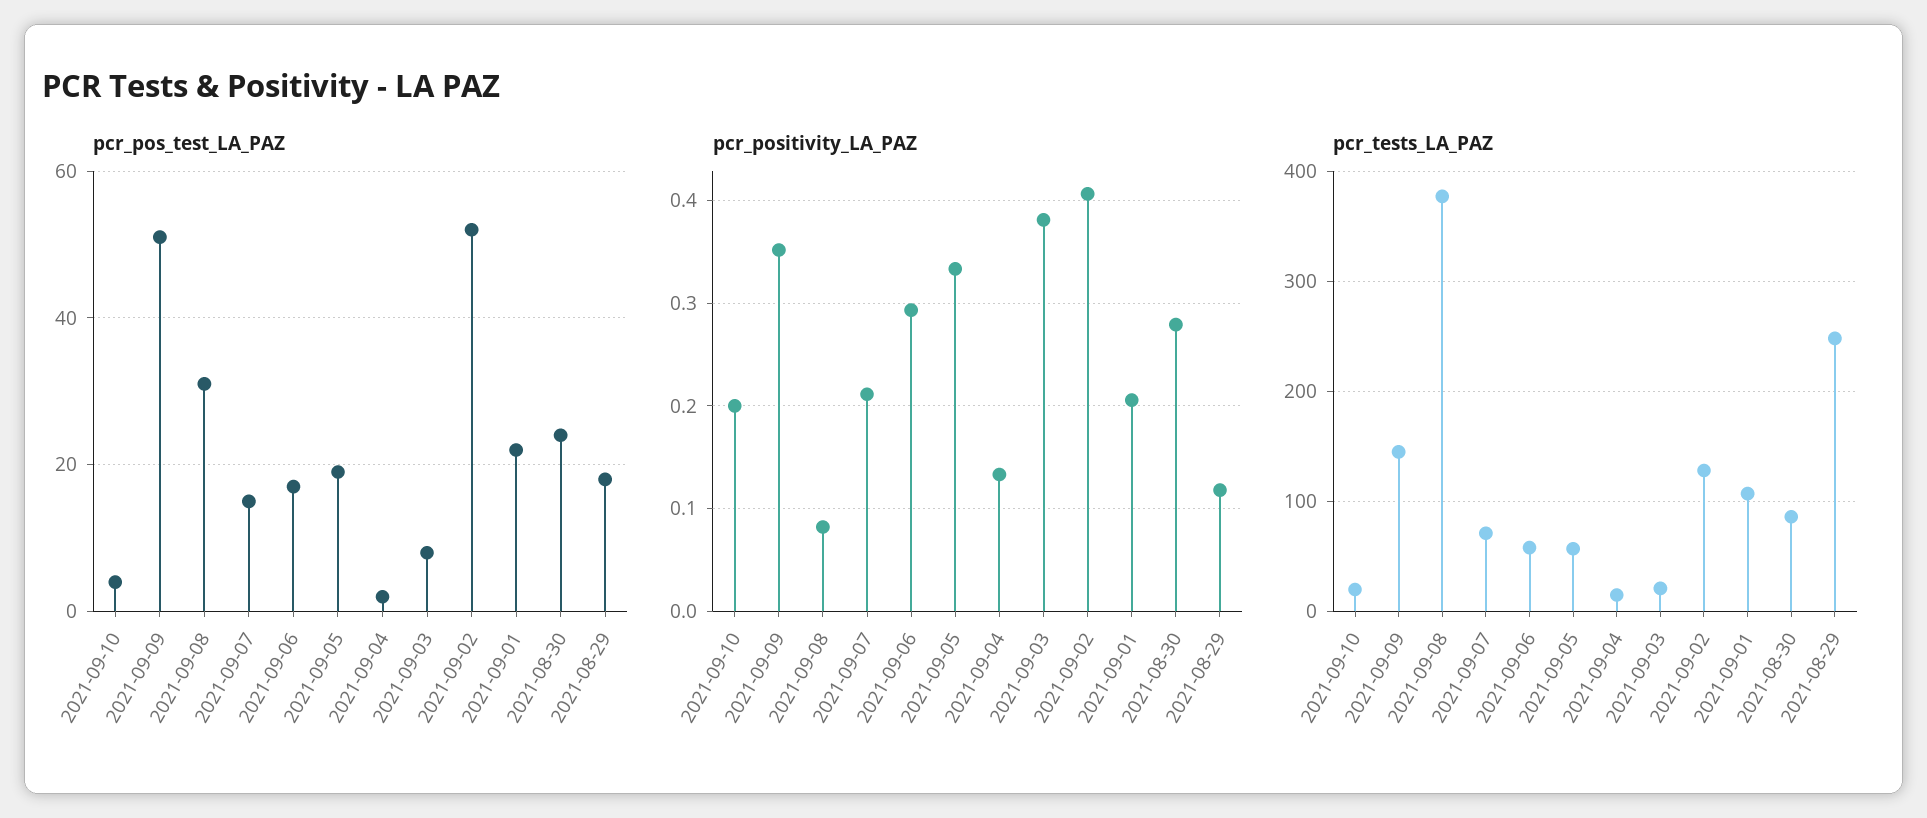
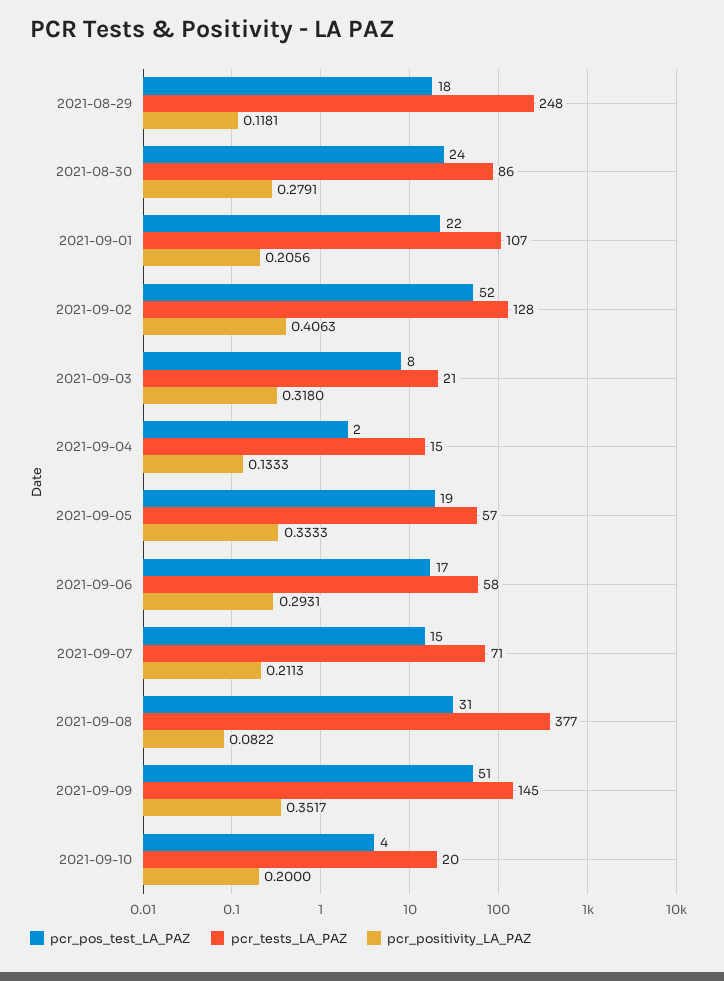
pcr_positivity_LA_PAZ, 2021-09-03: 0.38 -> 0.318

